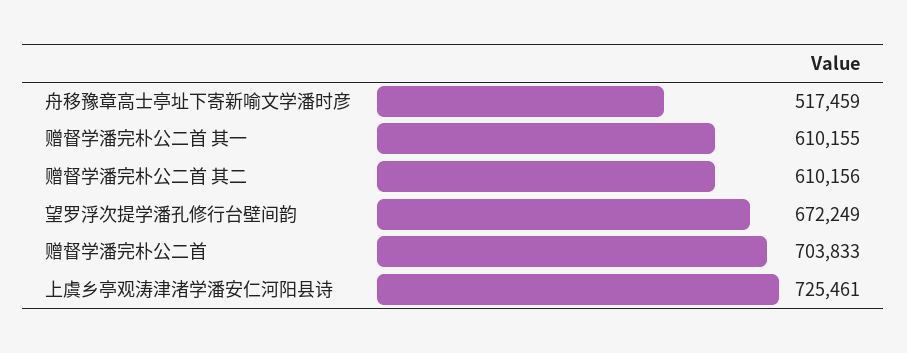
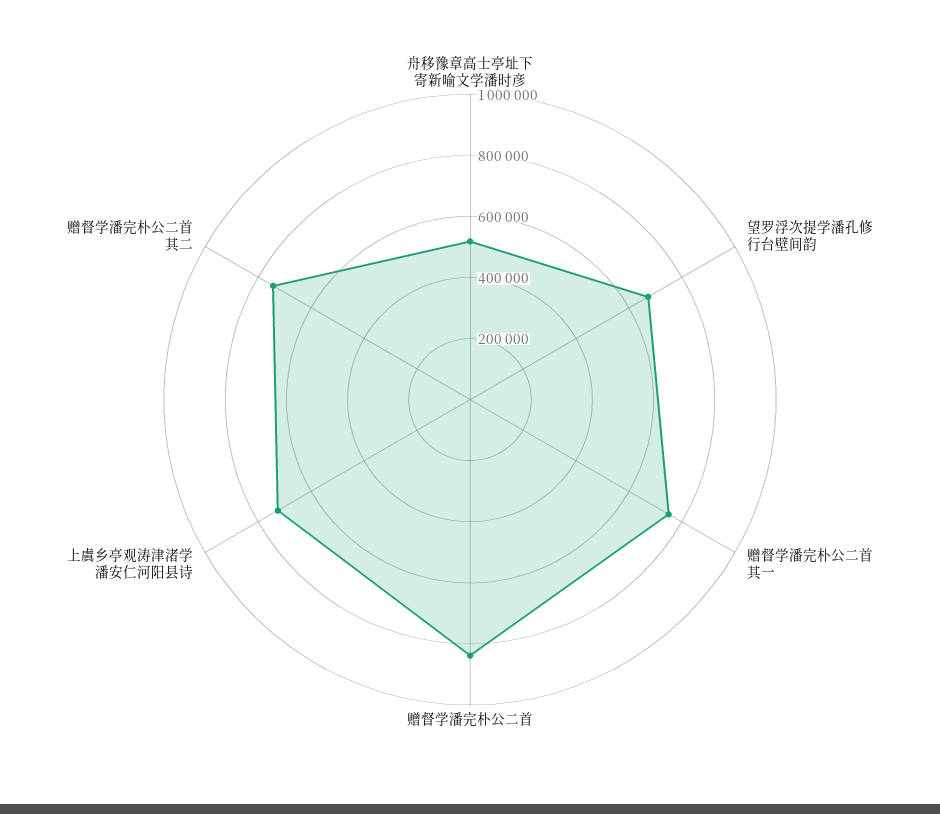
赠督学潘完朴公二首 其一: 610155 -> 750000
赠督学潘完朴公二首 其二: 610156 -> 750000
赠督学潘完朴公二首: 703833 -> 850000

